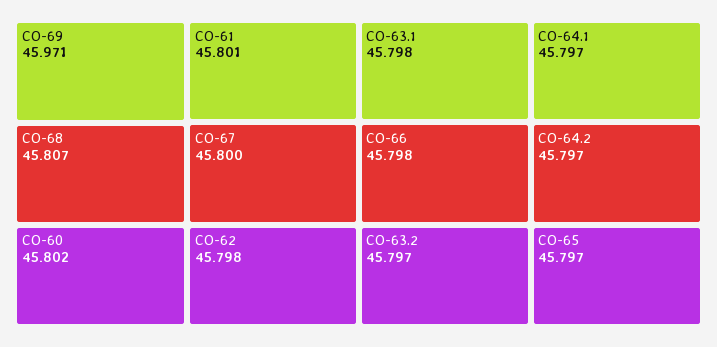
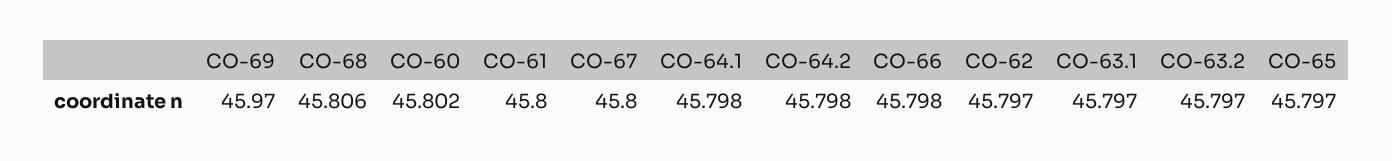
CO-69: 45.971 -> 45.97
CO-68: 45.807 -> 45.806
CO-61: 45.801 -> 45.8
CO-62: 45.798 -> 45.797
CO-63.1: 45.798 -> 45.797
CO-64.1: 45.797 -> 45.798
CO-64.2: 45.797 -> 45.798

